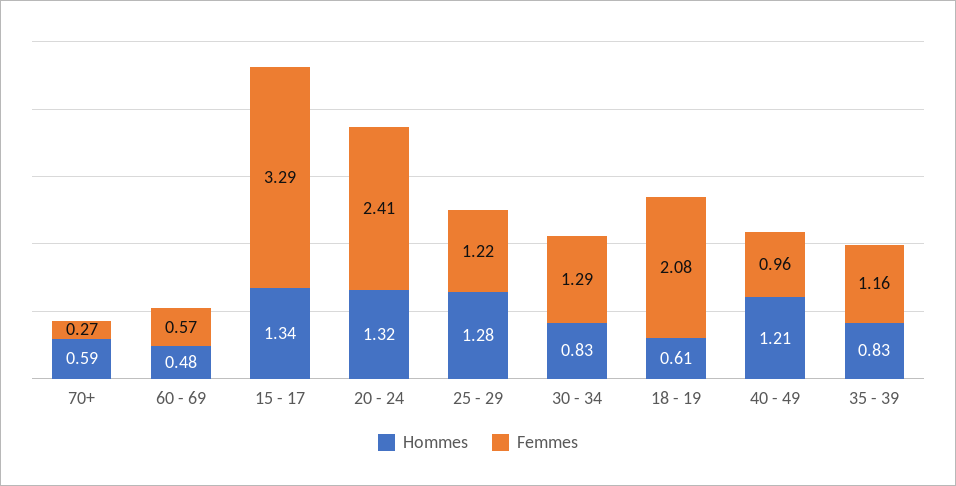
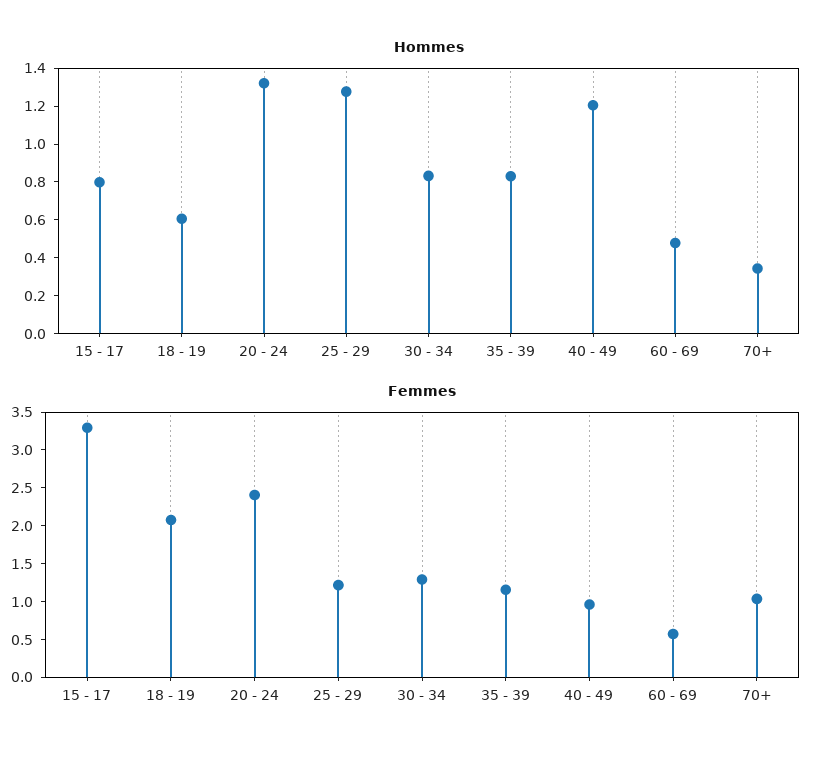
Hommes, 70+: 0.59 -> 0.35
Femmes, 70+: 0.27 -> 1
Hommes, 15 - 17: 1.34 -> 0.8

